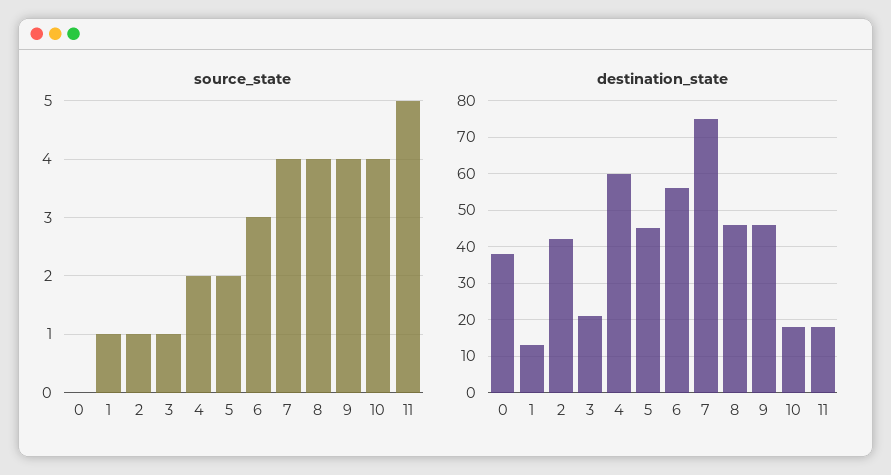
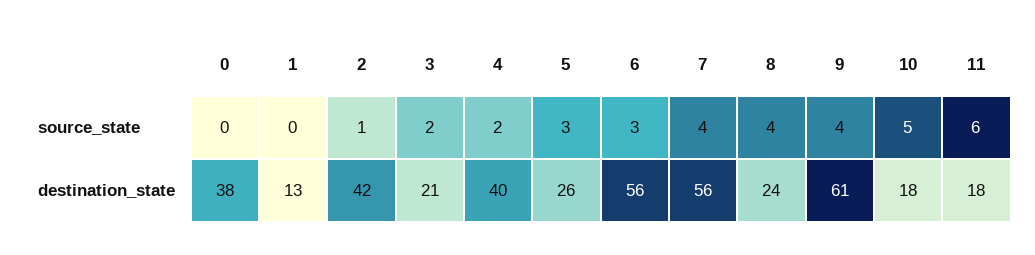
source_state, 1: 1 -> 0
source_state, 3: 1 -> 2
source_state, 5: 2 -> 3
source_state, 10: 4 -> 5
source_state, 11: 5 -> 6
destination_state, 4: 60 -> 40
destination_state, 5: 45 -> 26
destination_state, 7: 75 -> 56
destination_state, 8: 45 -> 24
destination_state, 9: 45 -> 61

